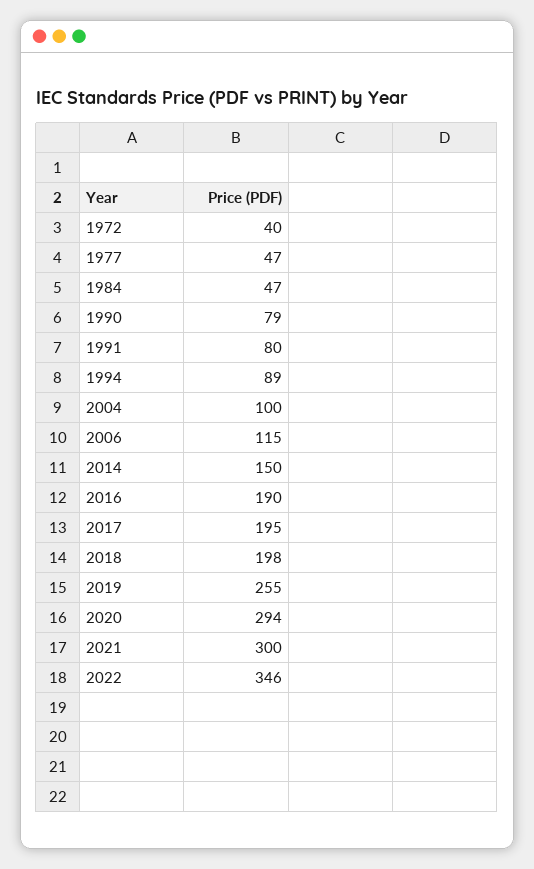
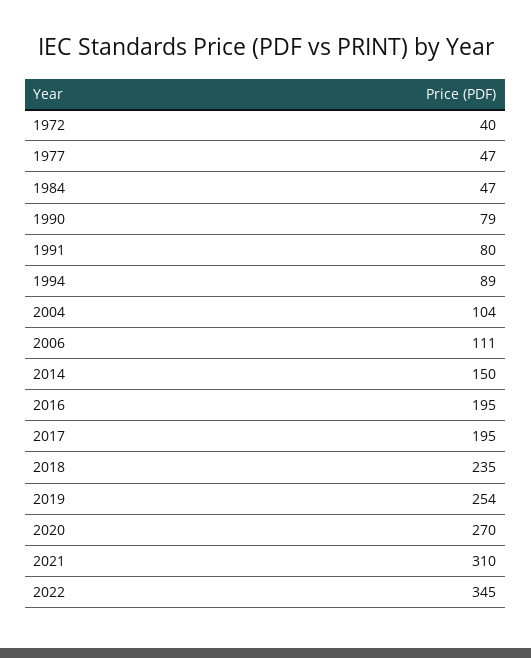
2004: 100 -> 104
2006: 115 -> 111
2016: 190 -> 195
2018: 198 -> 235
2019: 255 -> 254
2020: 294 -> 270
2021: 300 -> 310
2022: 346 -> 345

